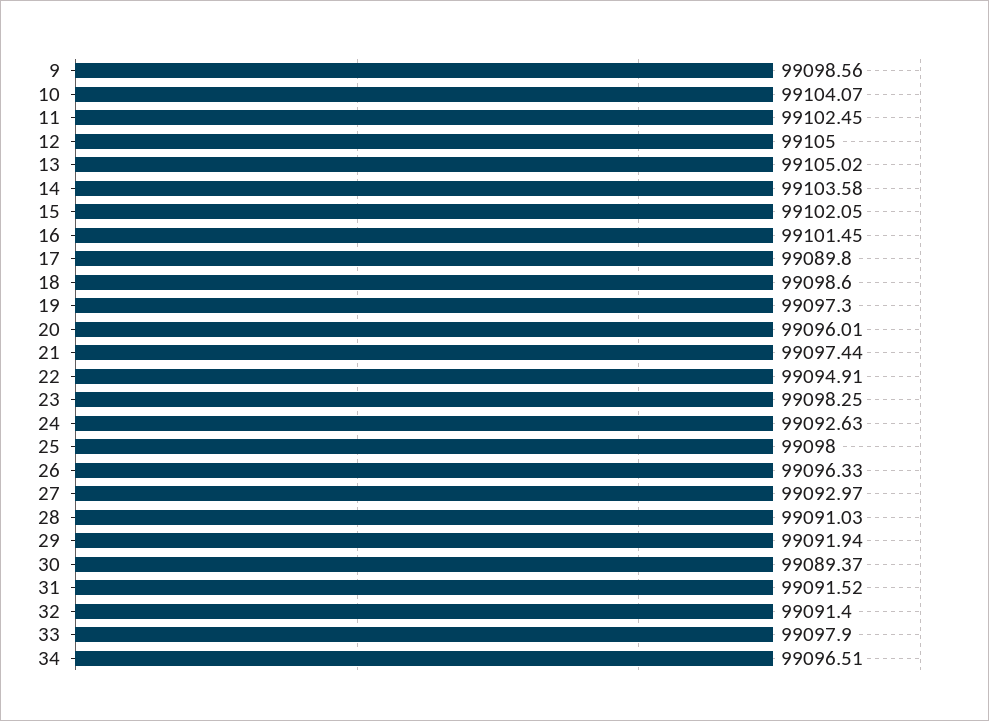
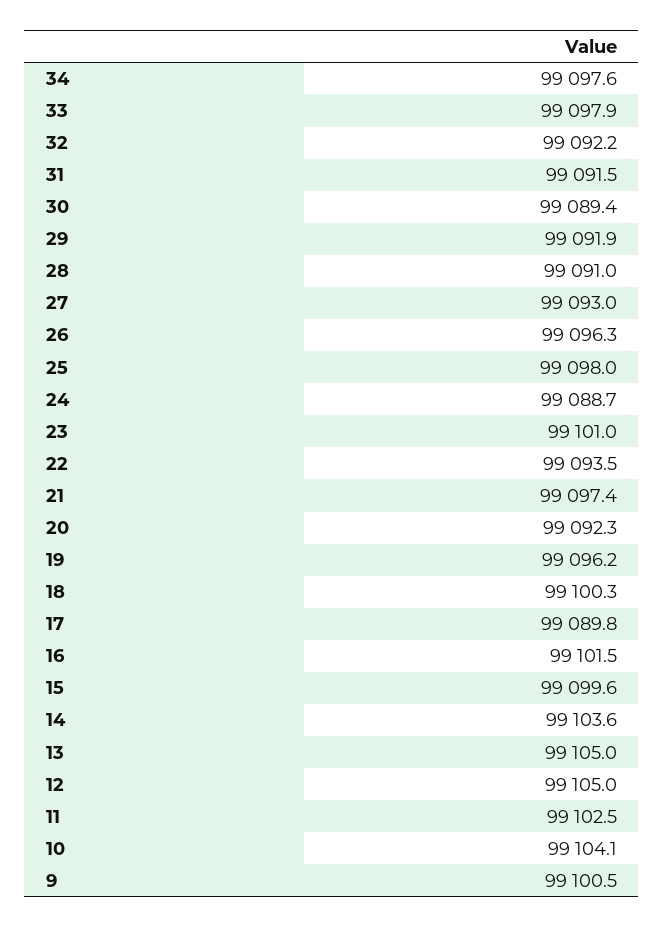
9: 99098.56 -> 99100.5
15: 99102.05 -> 99099.6
18: 99098.6 -> 99100.3
19: 99097.3 -> 99096.2
20: 99096.01 -> 99092.3
22: 99094.91 -> 99093.5
23: 99098.25 -> 99101
24: 99092.63 -> 99088.7
32: 99091.4 -> 99092.2
34: 99096.51 -> 99097.6

